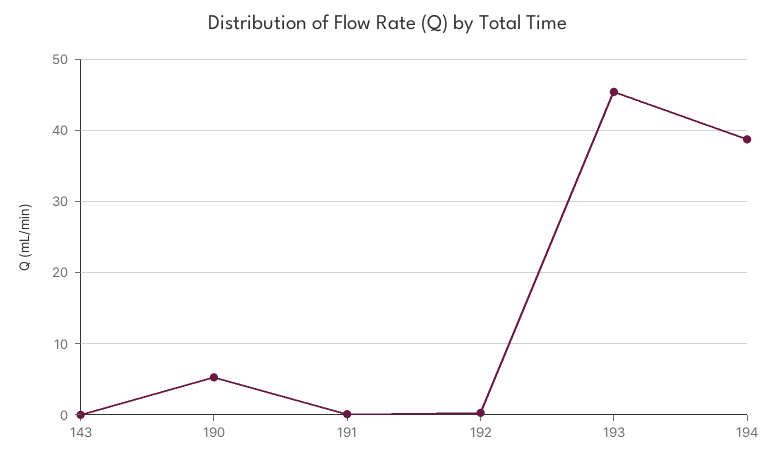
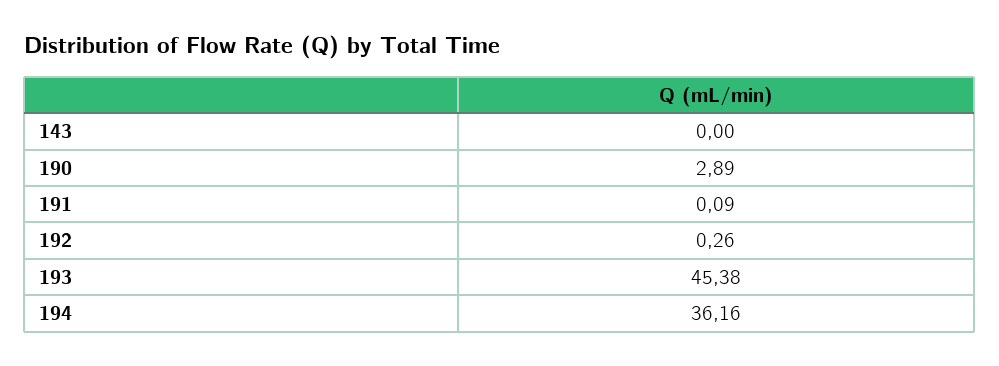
190: 5 -> 2.89
194: 39 -> 36.16

